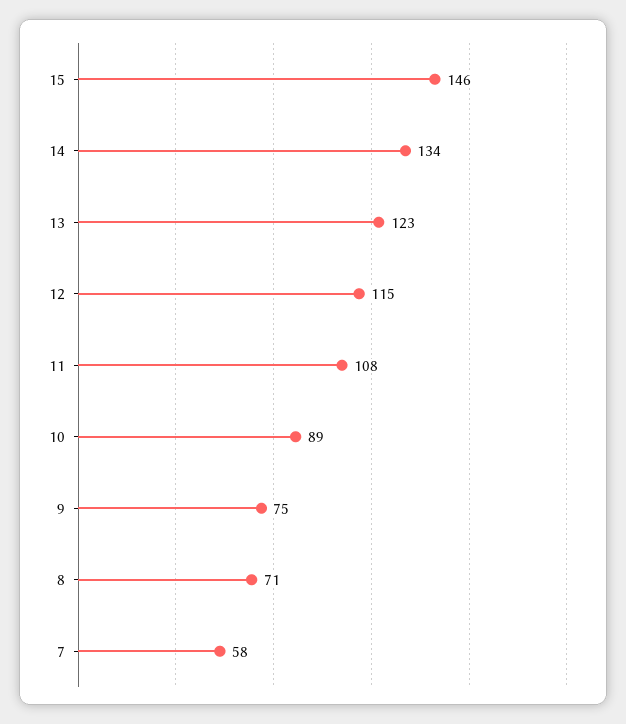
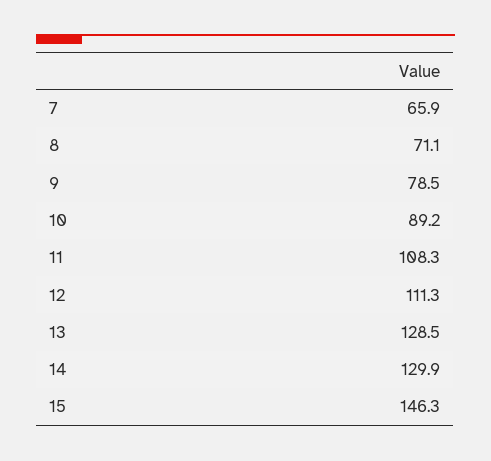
14: 134 -> 129.9
13: 123 -> 128.5
12: 115 -> 111.3
9: 75 -> 78.5
7: 58 -> 65.9

